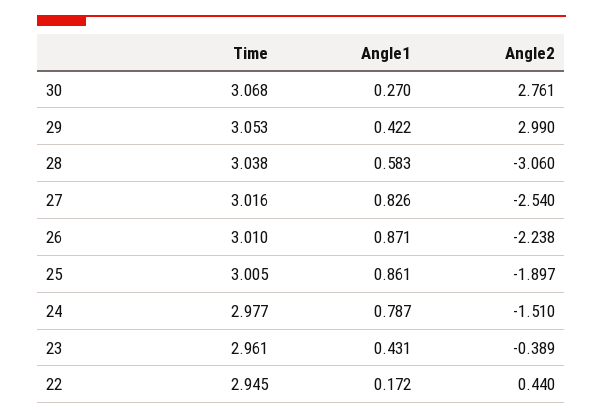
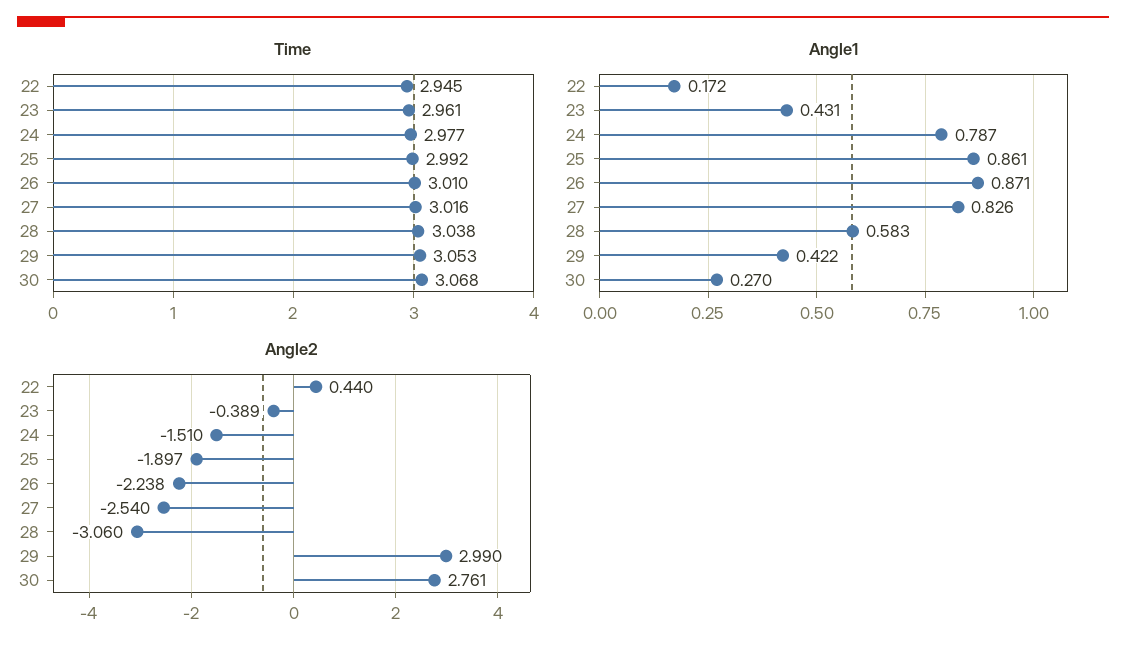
Time, 25: 3.005 -> 2.992

